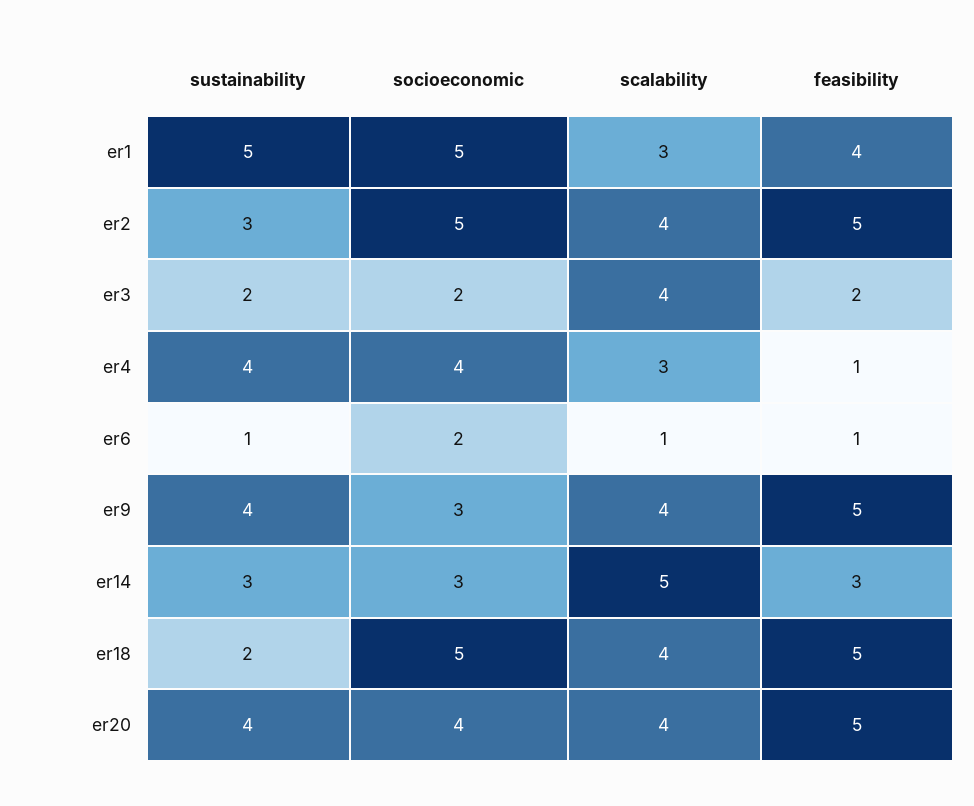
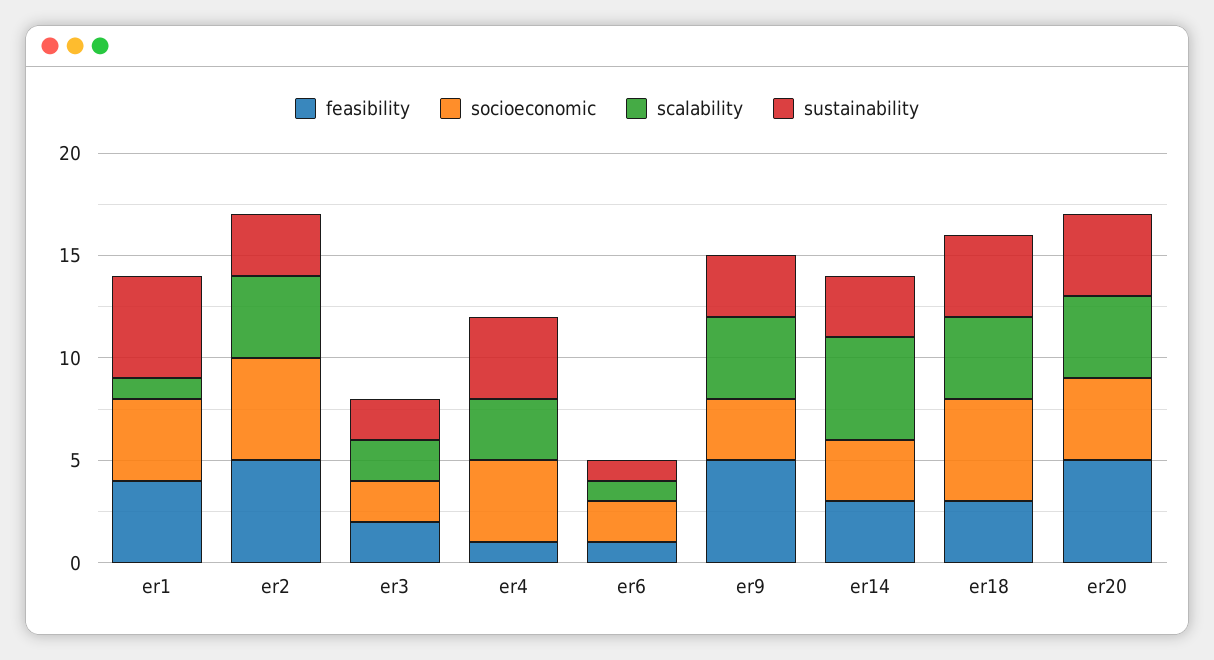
socioeconomic, er1: 5 -> 4
scalability, er1: 3 -> 1
scalability, er3: 4 -> 2
sustainability, er9: 4 -> 3
sustainability, er18: 2 -> 4
feasibility, er18: 5 -> 3

